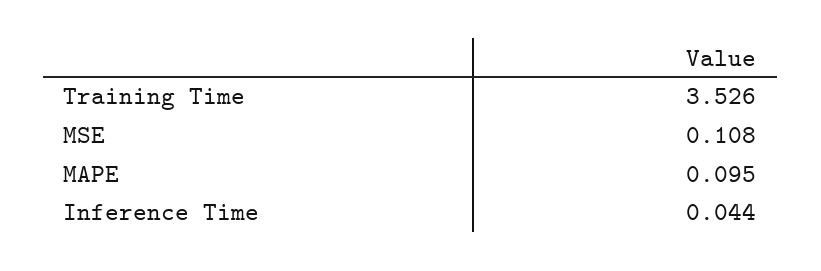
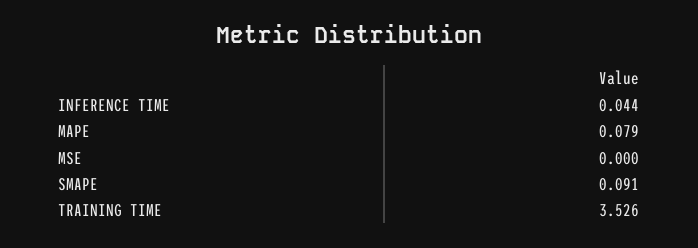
MSE: 0.108 -> 0
MAPE: 0.095 -> 0.079
SMAPE: none -> 0.091

